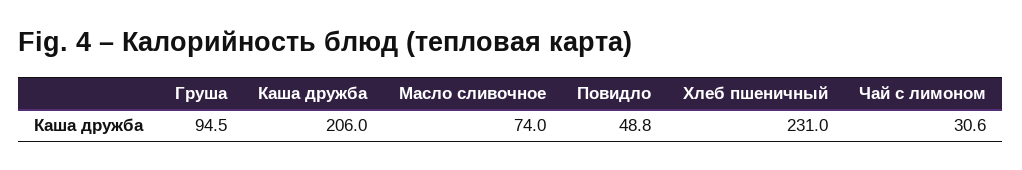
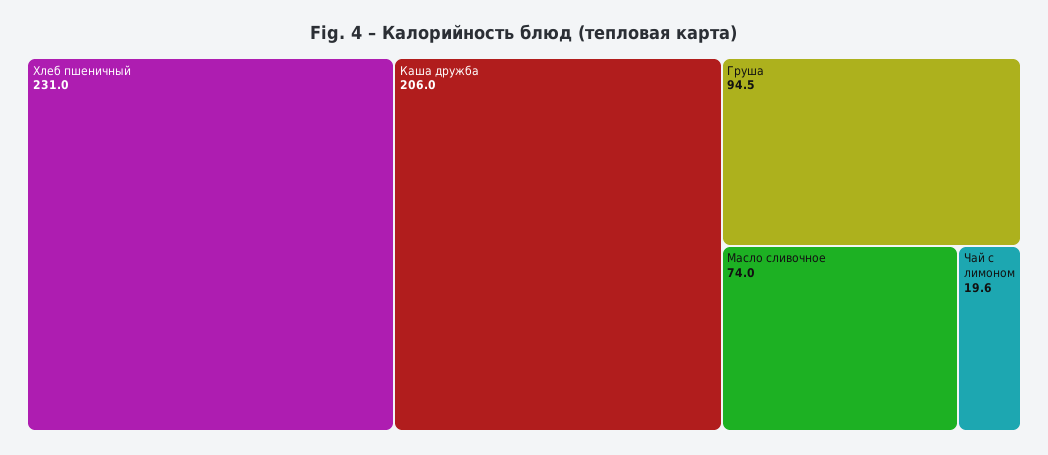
Повидло: 48.8 -> none
Чай с лимоном: 30.6 -> 19.6

